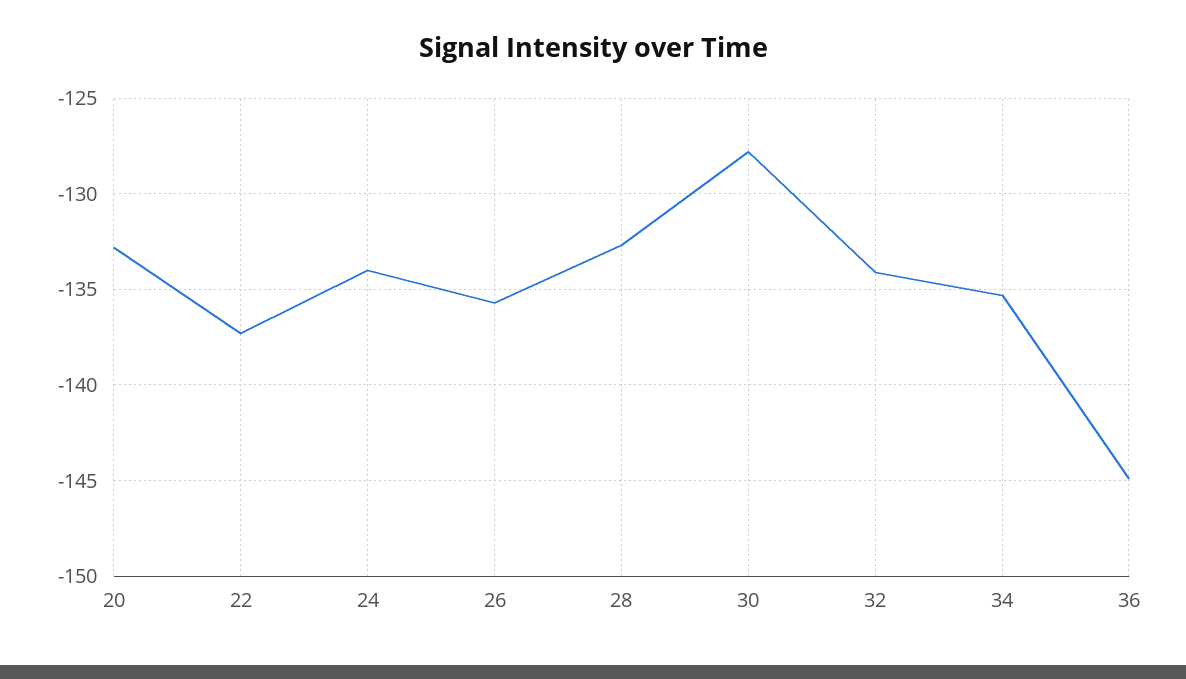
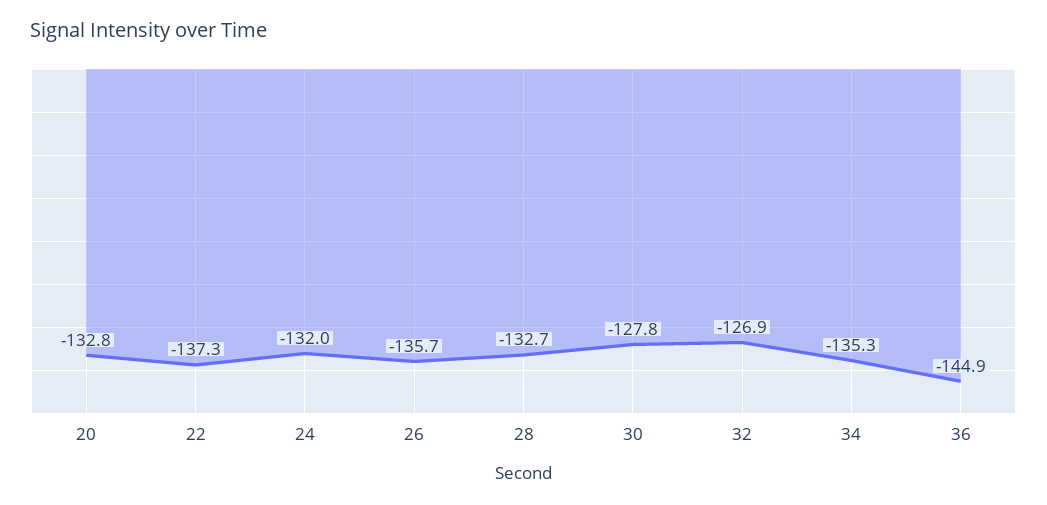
24: -134 -> -132
32: -134 -> -126.9

